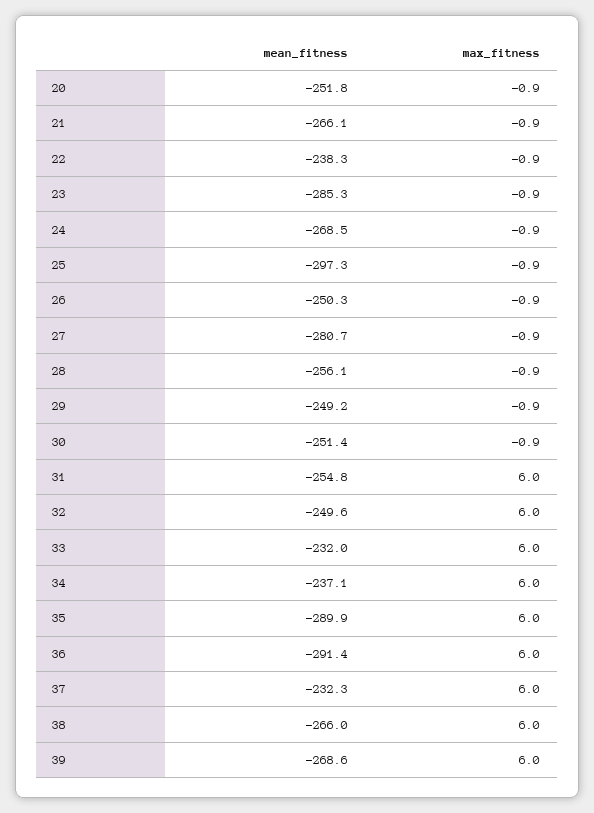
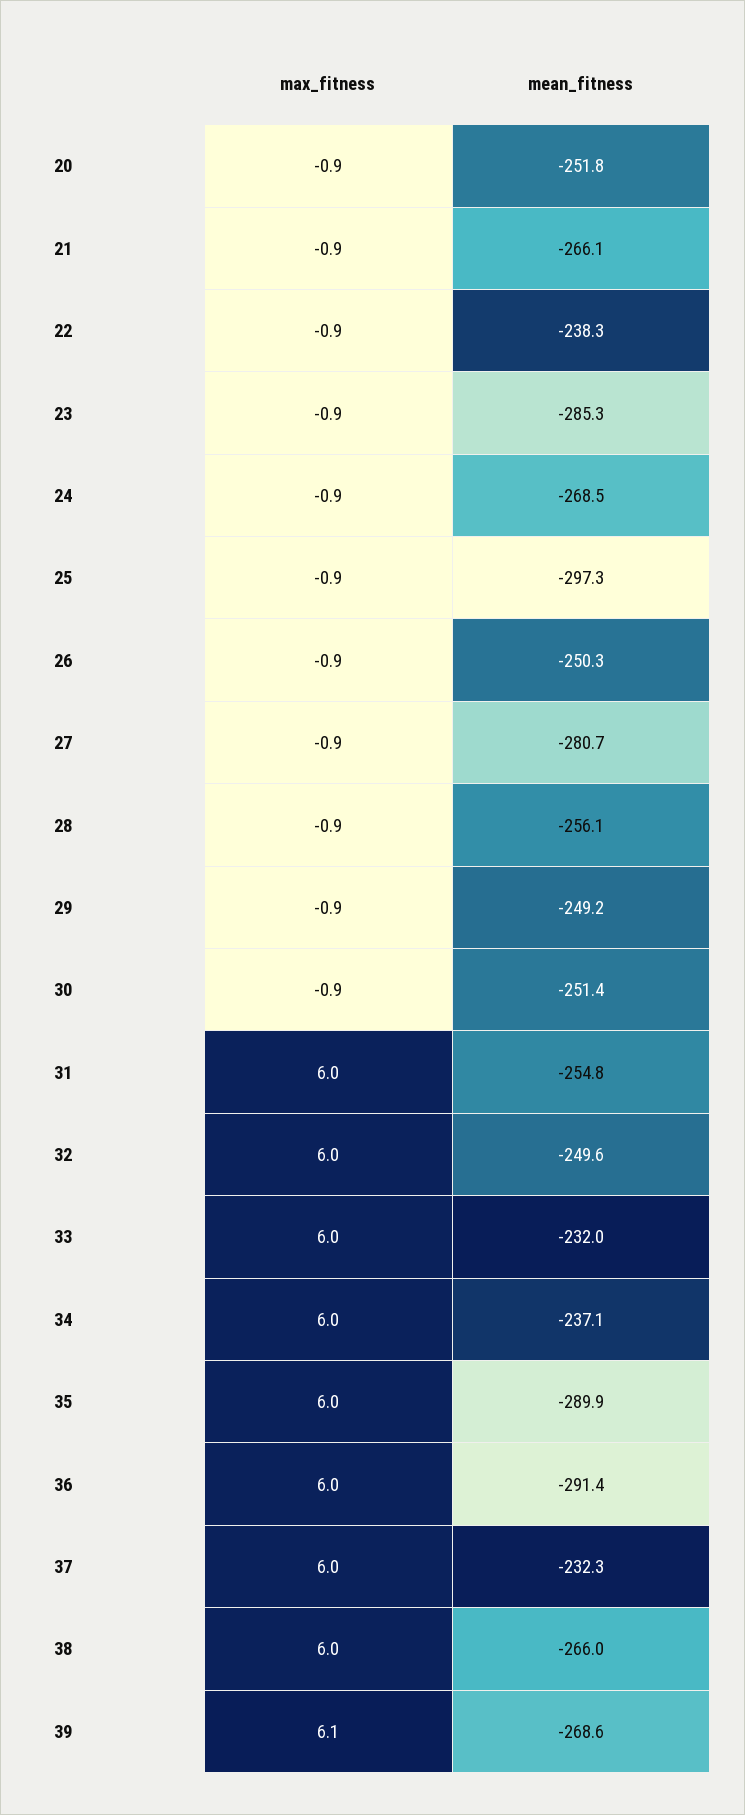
max_fitness, 39: 6 -> 6.1

